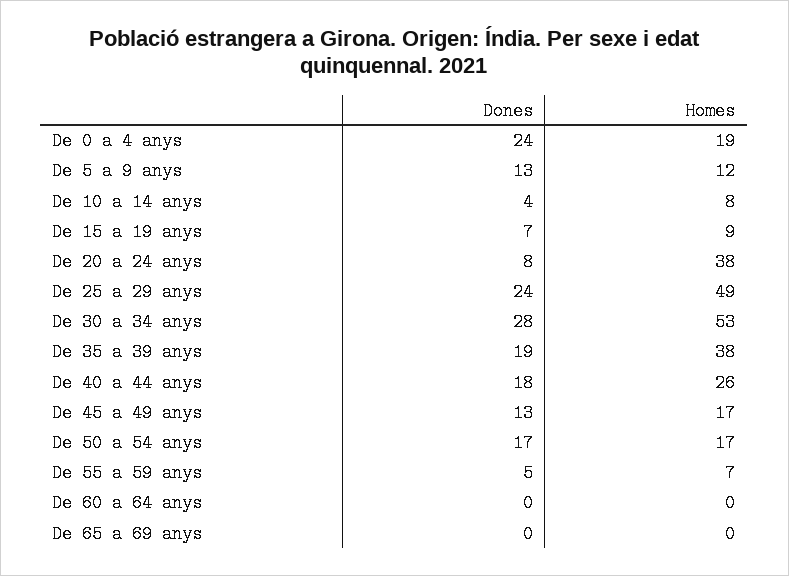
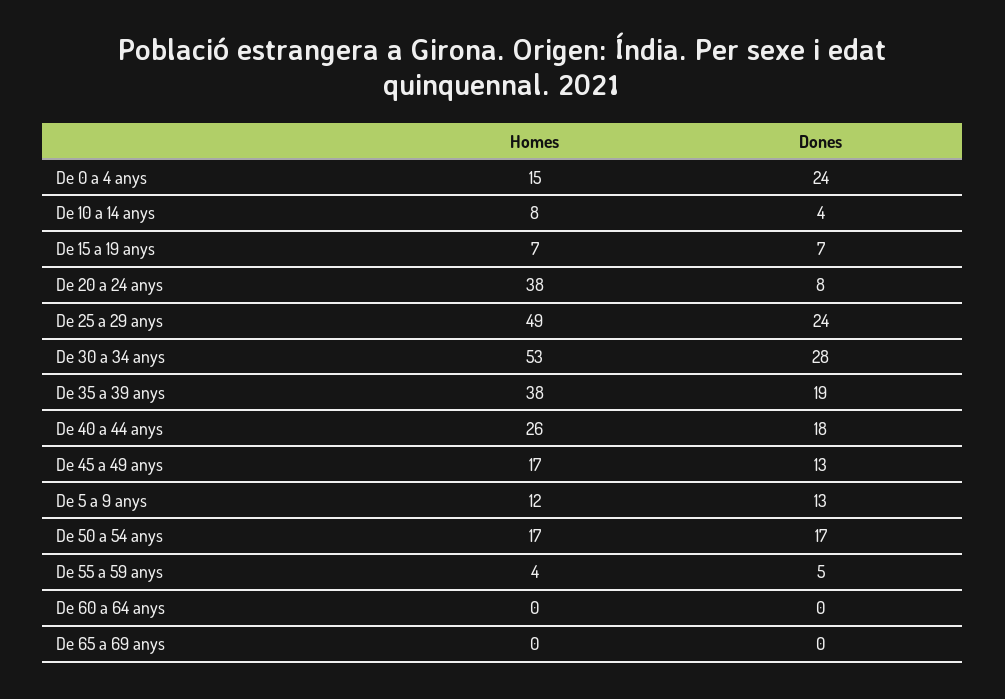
Homes, De 0 a 4 anys: 19 -> 15
Homes, De 15 a 19 anys: 9 -> 7
Homes, De 55 a 59 anys: 7 -> 4

